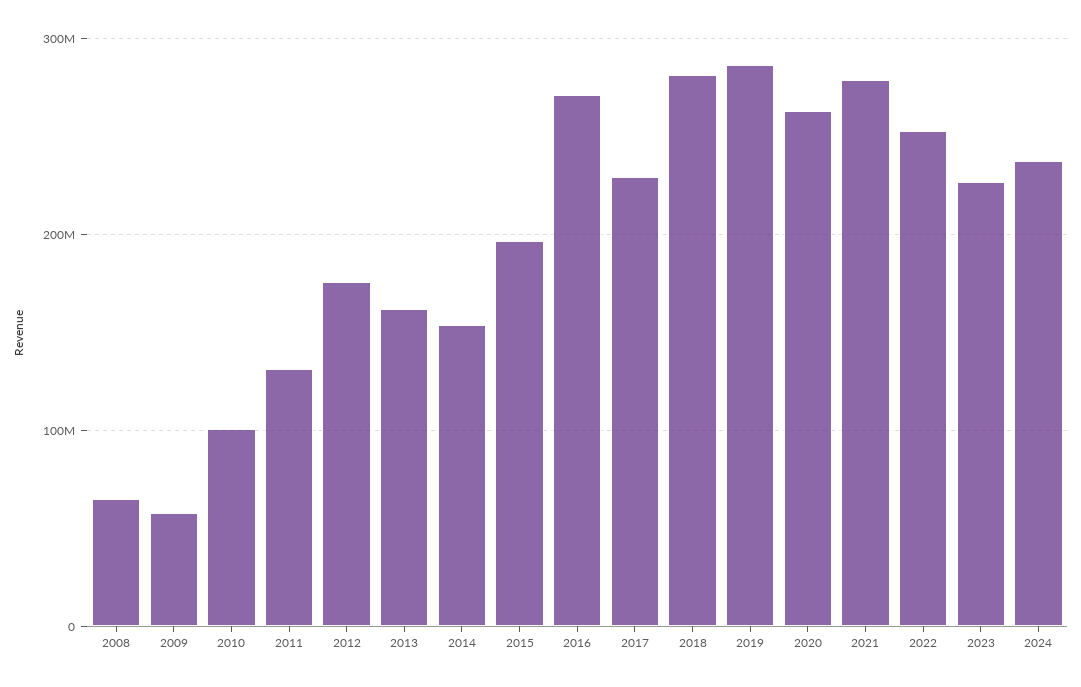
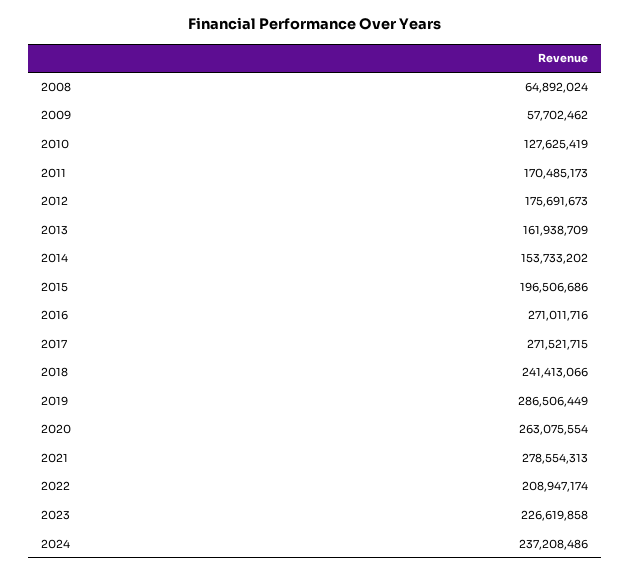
2010: 100000000 -> 127625419
2011: 130000000 -> 170485173
2017: 230000000 -> 271521715
2018: 280000000 -> 241413066
2022: 250000000 -> 208947174

